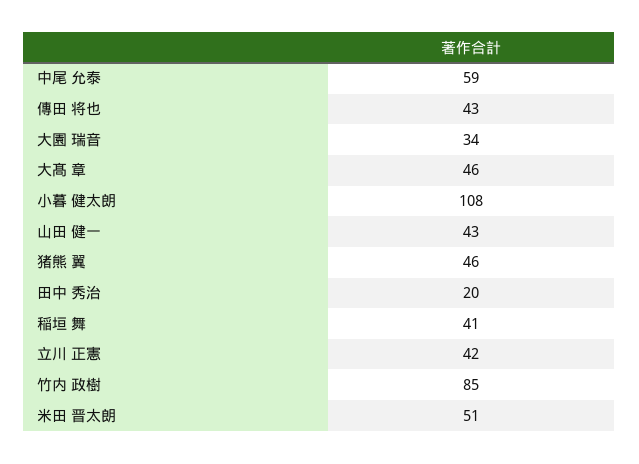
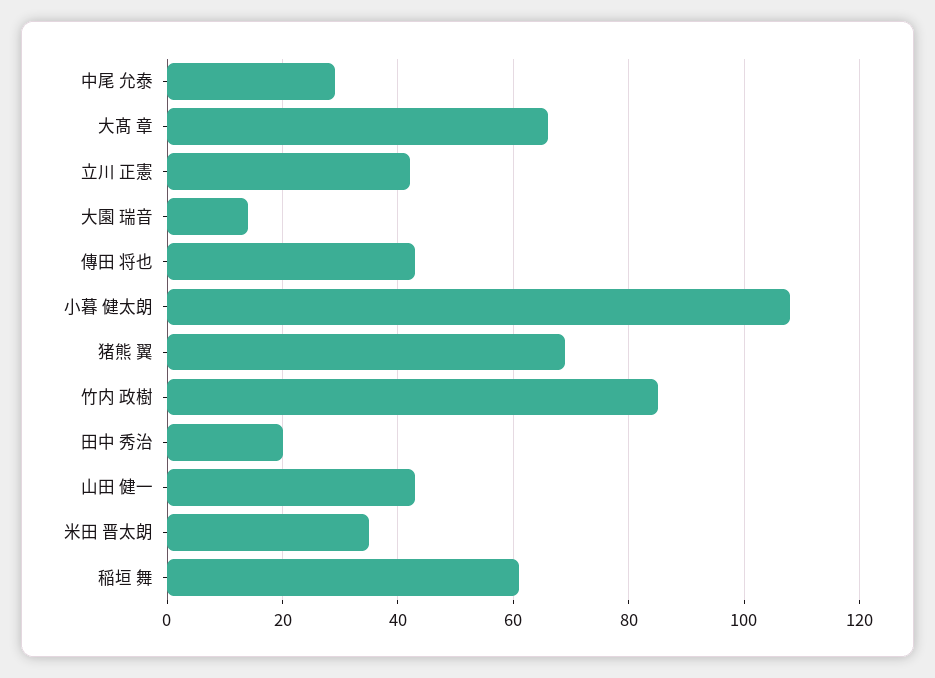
中尾 允泰: 59 -> 30
大園 瑞音: 34 -> 15
大髙 章: 46 -> 65
猪熊 翼: 46 -> 70
稲垣 舞: 41 -> 60
米田 晋太朗: 51 -> 35

